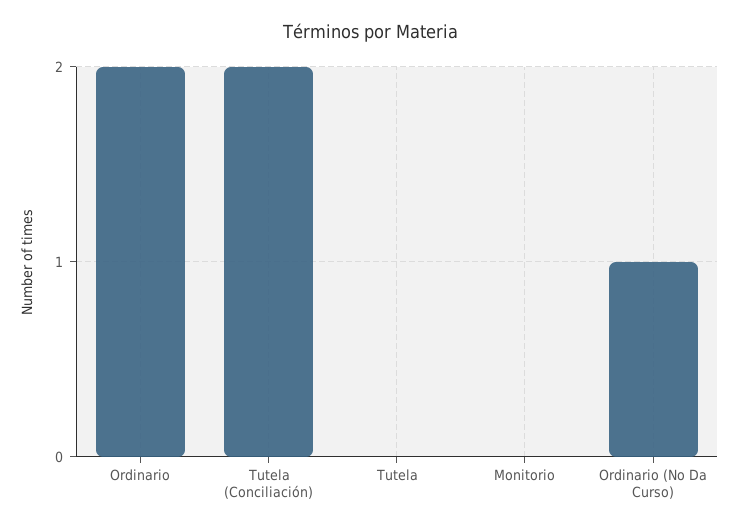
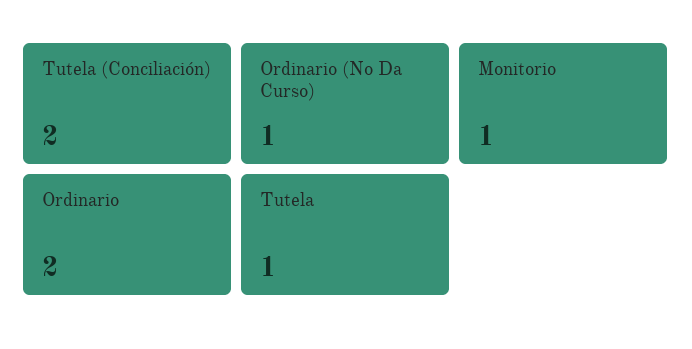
Tutela: 0 -> 1
Monitorio: 0 -> 1

